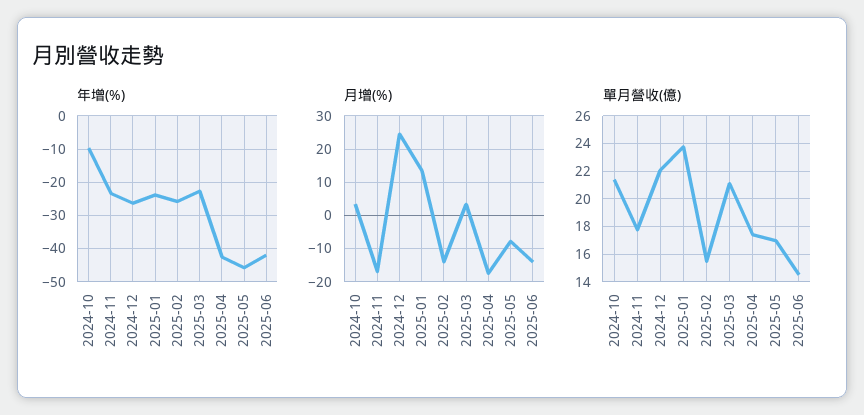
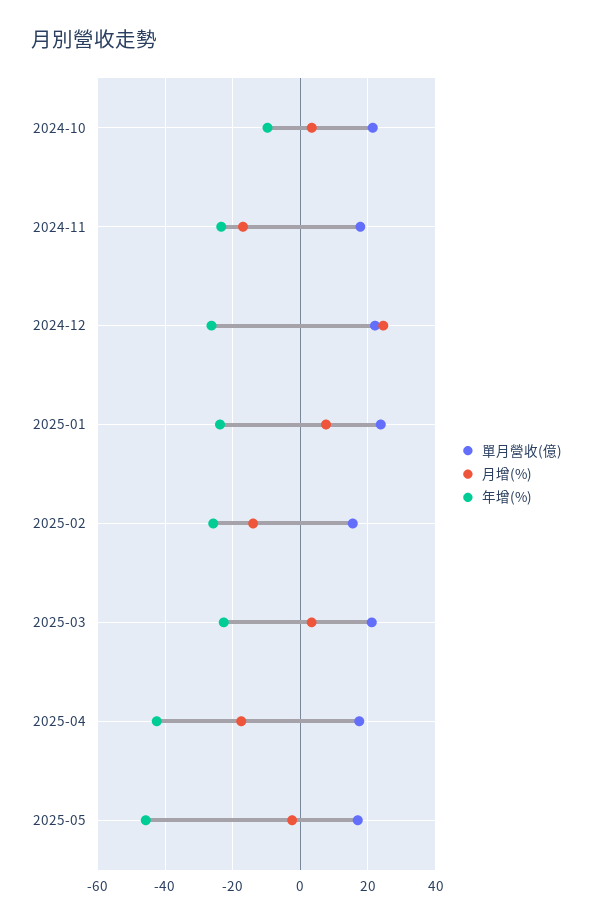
年增(%), 2025-06: -42 -> none
月增(%), 2025-01: 14 -> 8
月增(%), 2025-05: -8 -> -2
月增(%), 2025-06: -14 -> none
單月營收(億), 2025-06: 14.5 -> none

